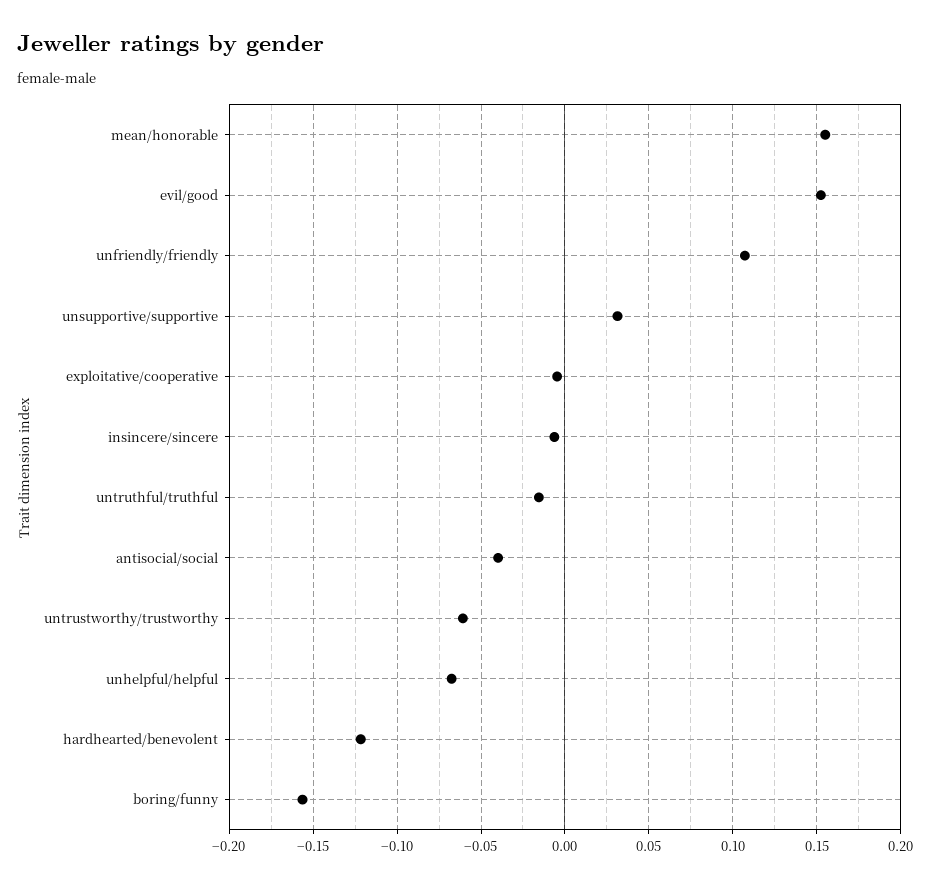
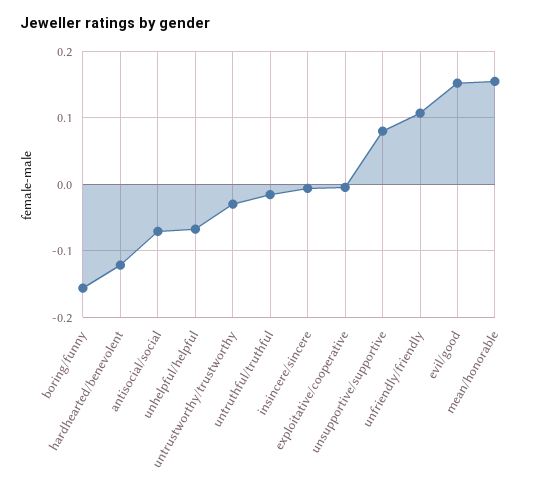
unsupportive/supportive: 0.03 -> 0.08
antisocial/social: -0.04 -> -0.07
untrustworthy/trustworthy: -0.06 -> -0.03

